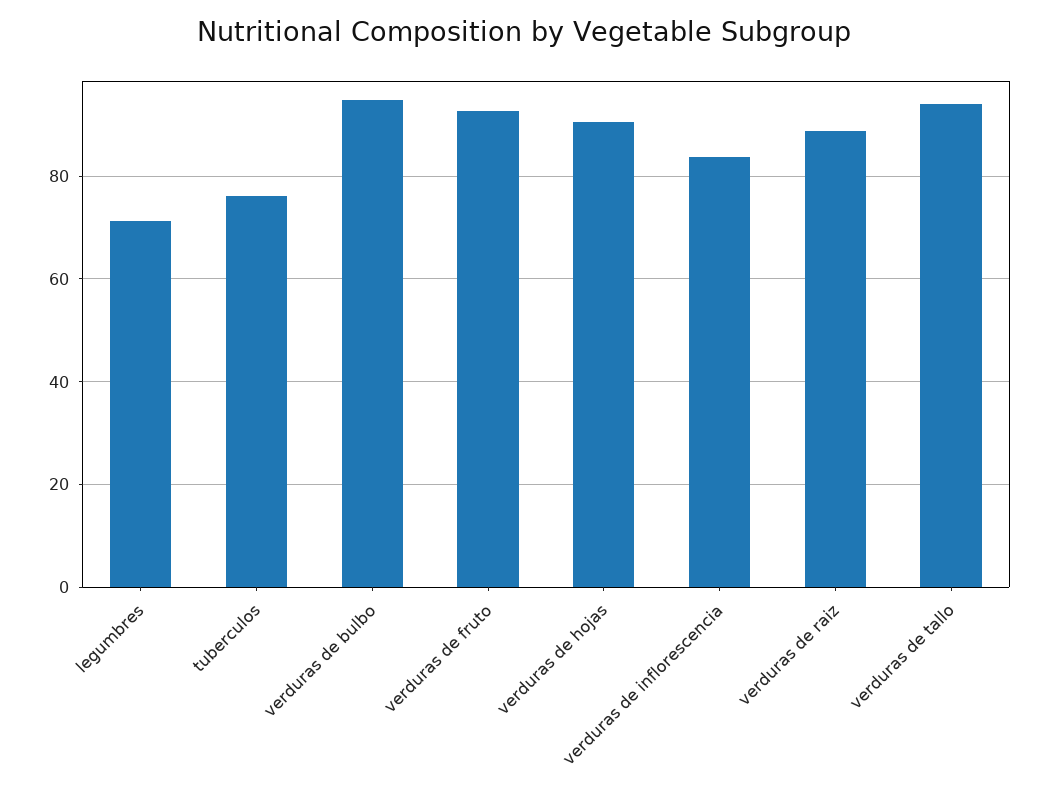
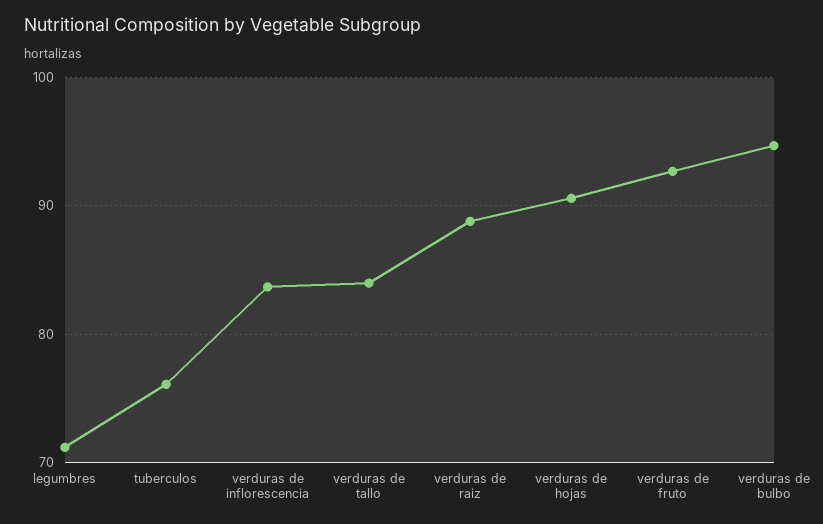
verduras de tallo: 94 -> 84

